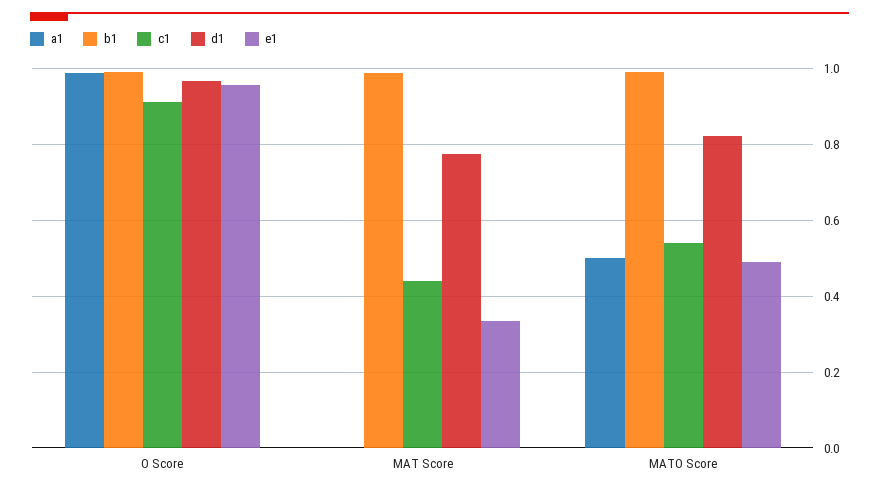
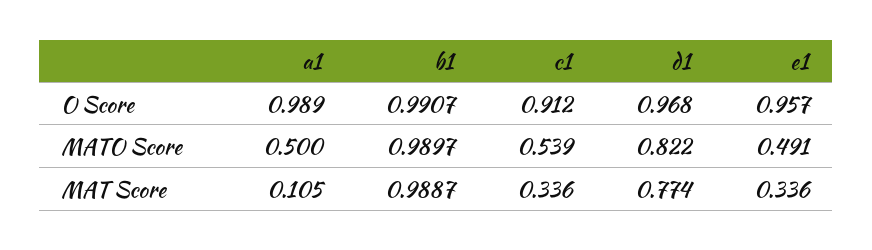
a1, MAT Score: 0 -> 0.105
c1, MAT Score: 0.44 -> 0.336

